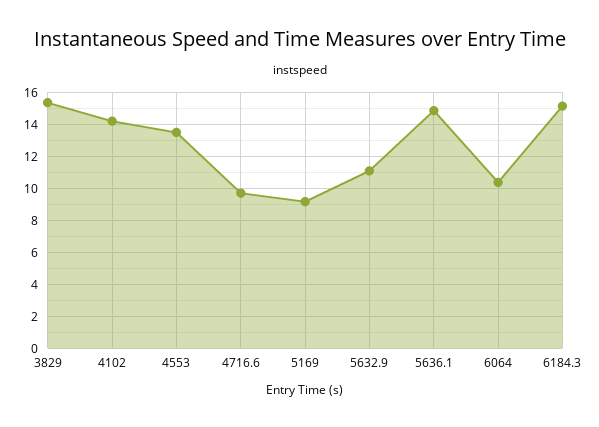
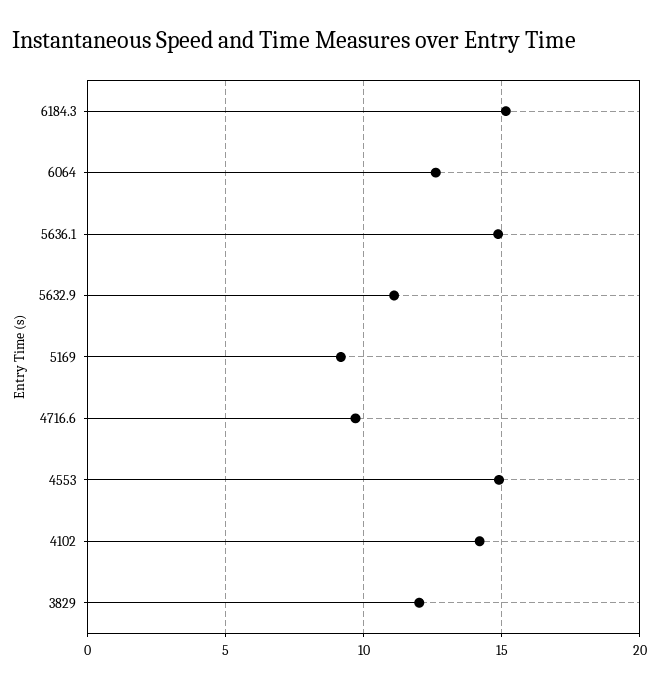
3829: 15.5 -> 12
4553: 13.5 -> 15
6064: 10.5 -> 12.5

